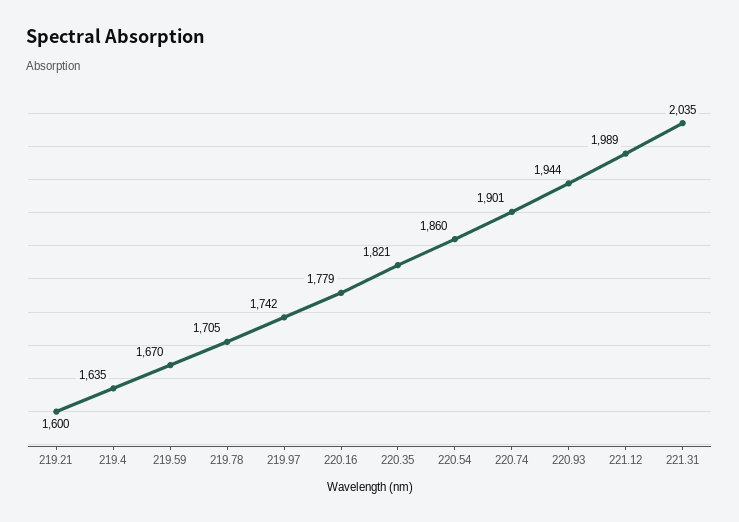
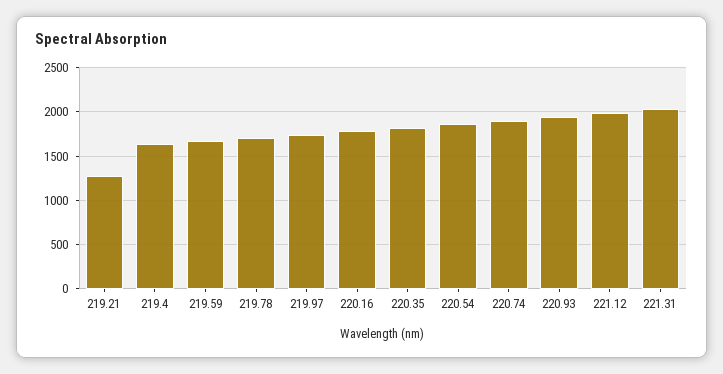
219.21: 1600 -> 1300

